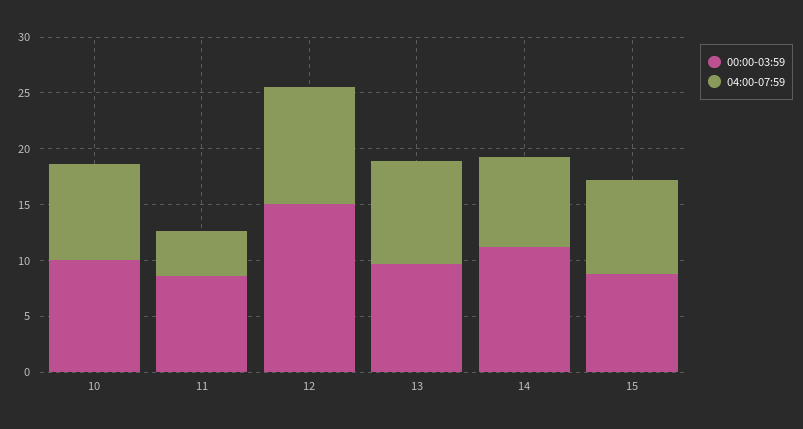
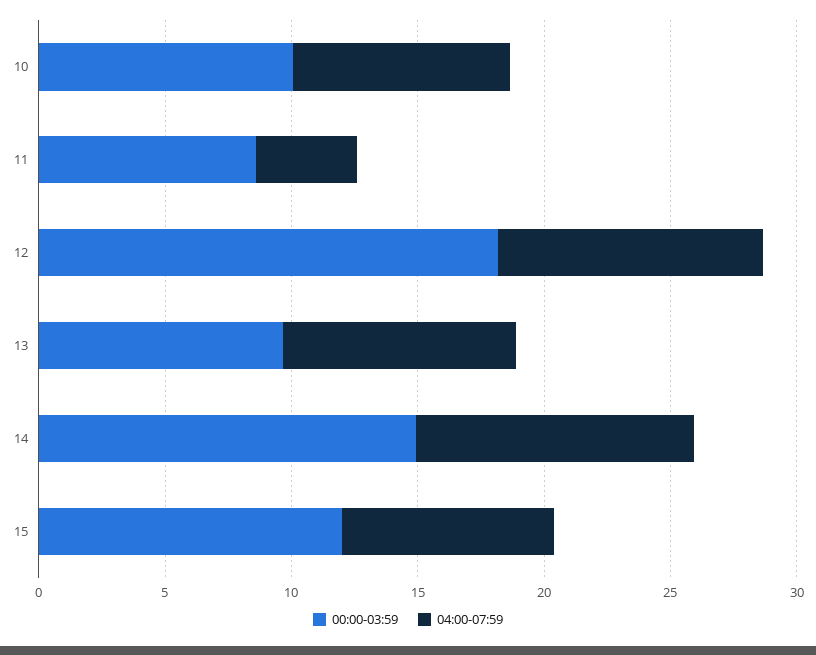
00:00-03:59, 12: 15 -> 18
00:00-03:59, 14: 11 -> 15
04:00-07:59, 14: 8 -> 11
00:00-03:59, 15: 9 -> 12

